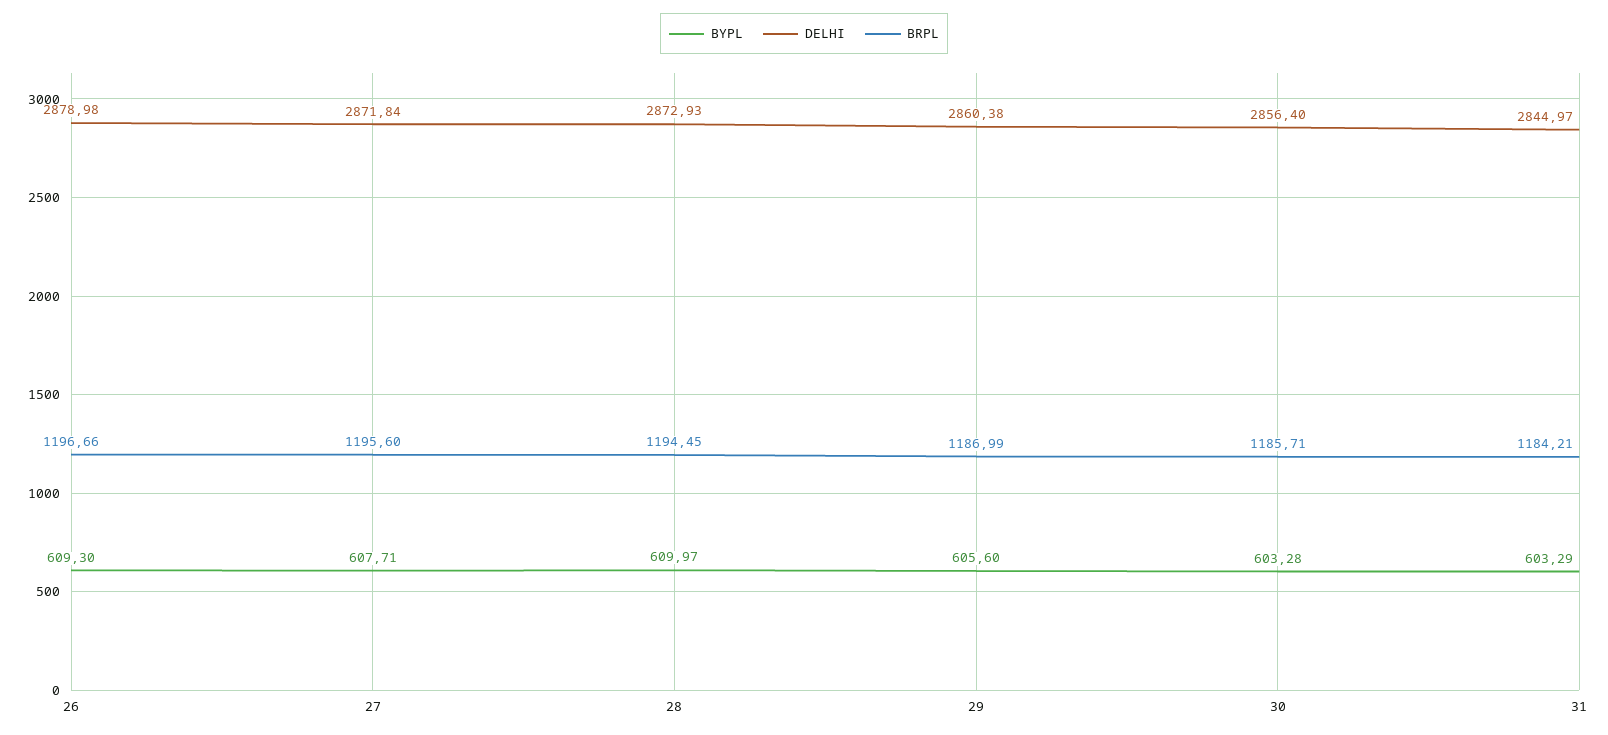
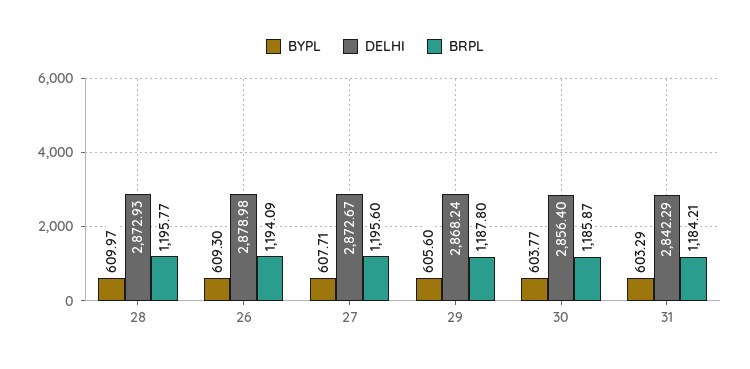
BRPL, 26: 1196.66 -> 1194.09
DELHI, 27: 2871.84 -> 2872.67
BRPL, 28: 1194.45 -> 1195.77
DELHI, 29: 2860.38 -> 2868.24
BRPL, 29: 1186.99 -> 1187.8
BYPL, 30: 603.28 -> 603.77
BRPL, 30: 1185.71 -> 1185.87
DELHI, 31: 2844.97 -> 2842.29

